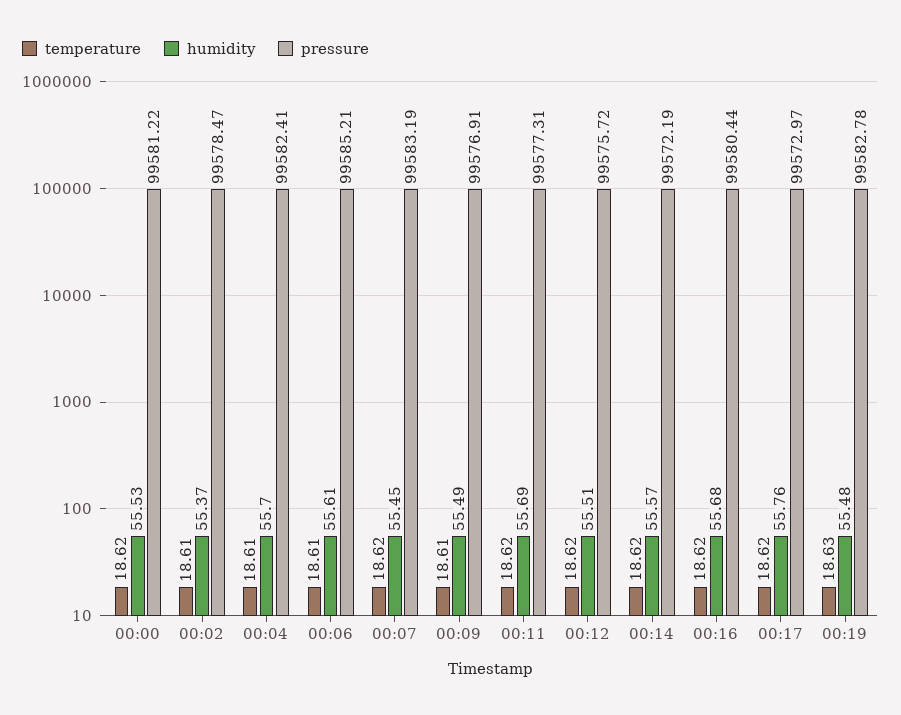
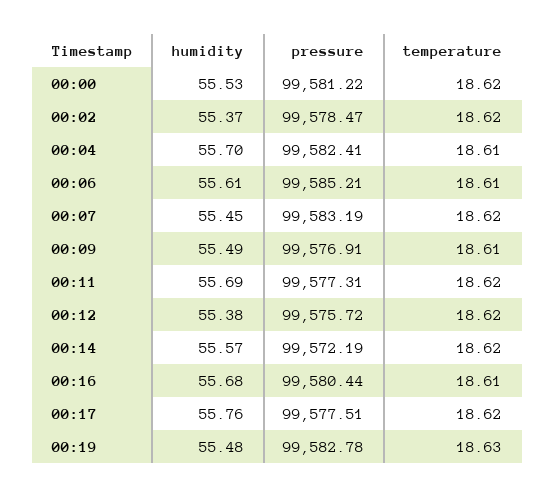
temperature, 00:02: 18.61 -> 18.62
humidity, 00:12: 55.51 -> 55.38
temperature, 00:16: 18.62 -> 18.61
pressure, 00:17: 99572.97 -> 99577.51

